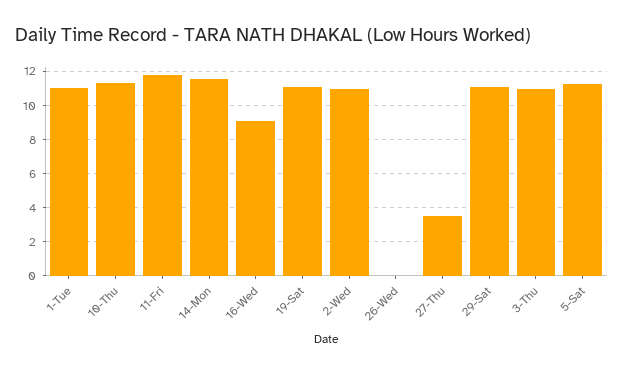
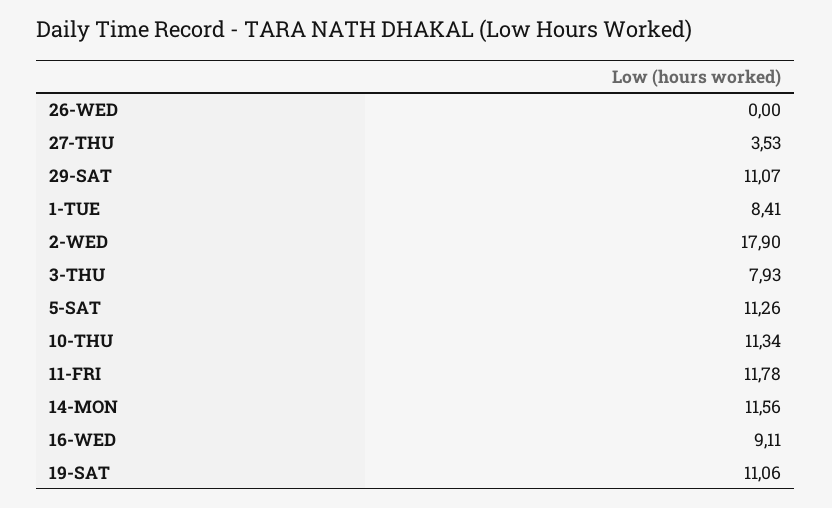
1-Tue: 11 -> 8.41
2-Wed: 11 -> 17.9
3-Thu: 11 -> 7.93

